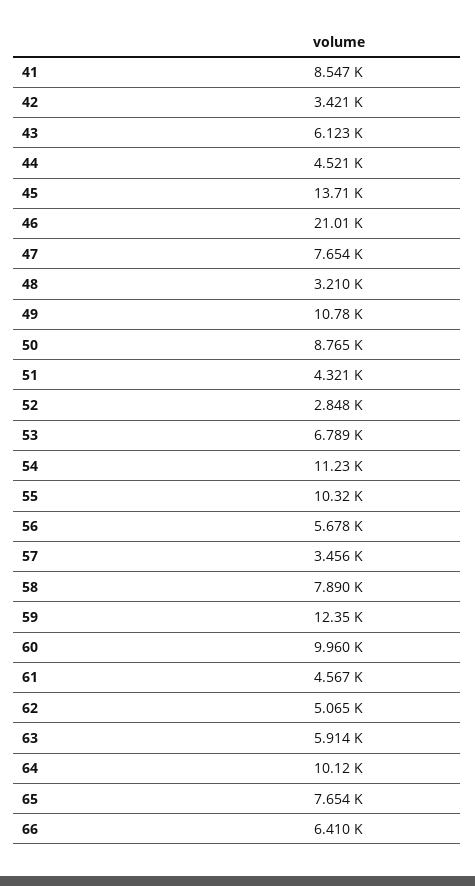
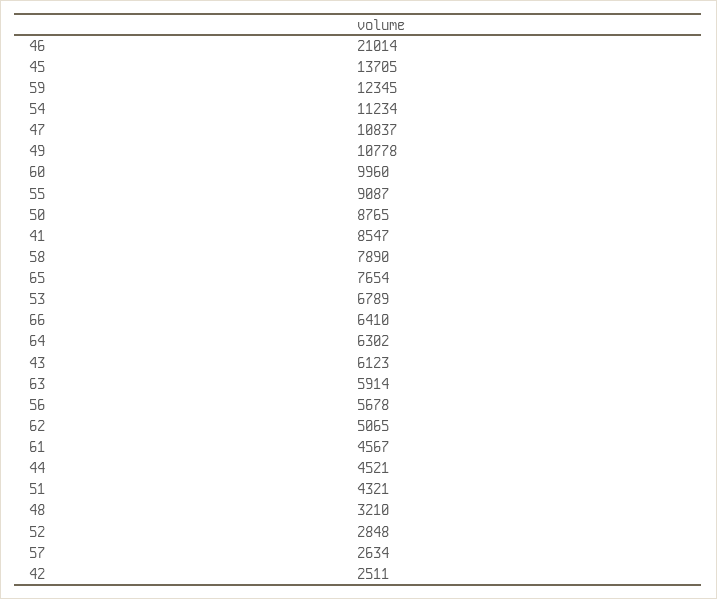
42: 3421 -> 2511
47: 7654 -> 10837
55: 10320 -> 9087
57: 3456 -> 2634
64: 10120 -> 6302

